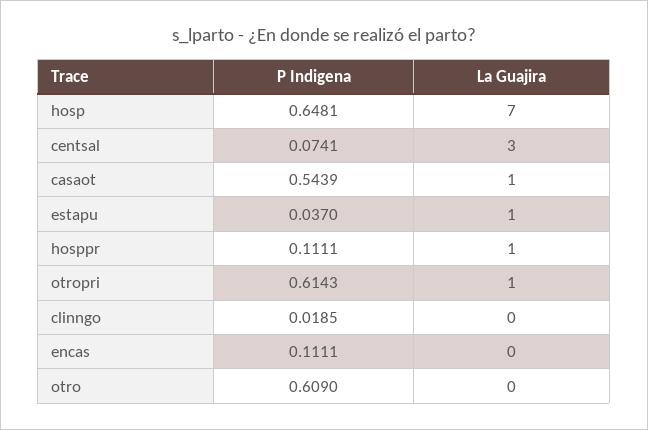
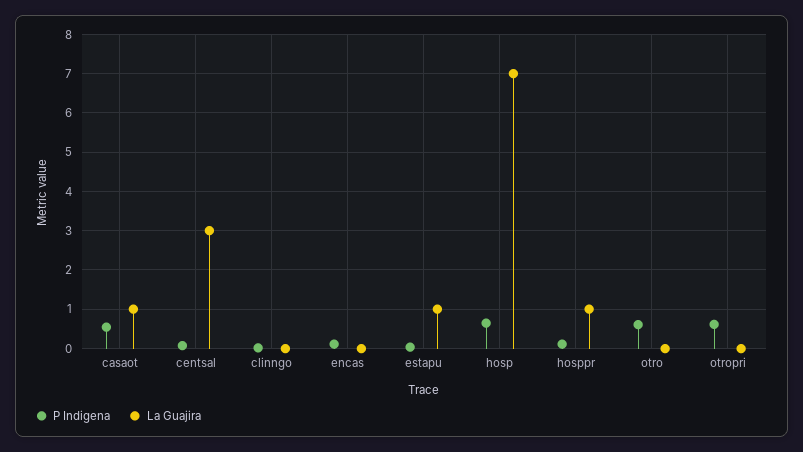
La Guajira, otropri: 1 -> 0

